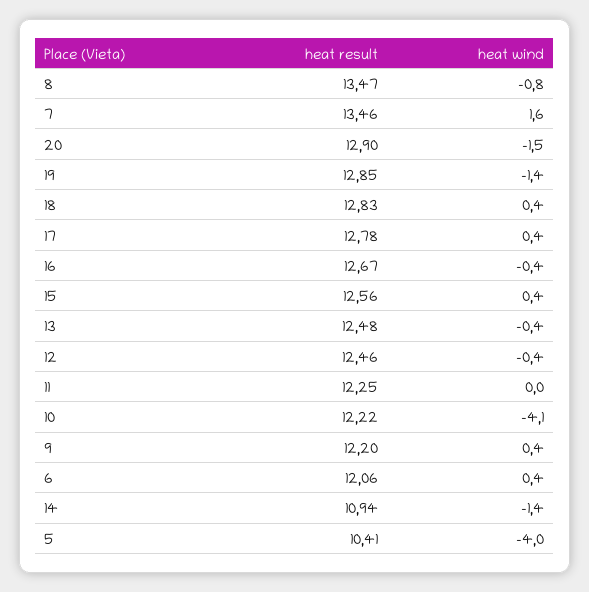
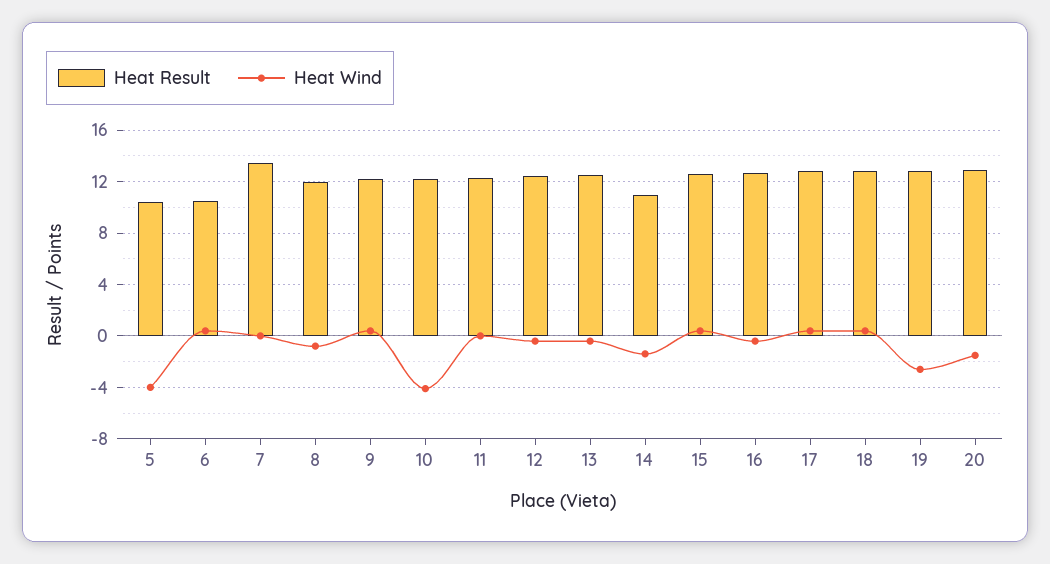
heat result, 8: 13.47 -> 12
heat wind, 7: 1.6 -> 0
heat wind, 19: -1.4 -> -2.5
heat result, 6: 12.06 -> 10.5

